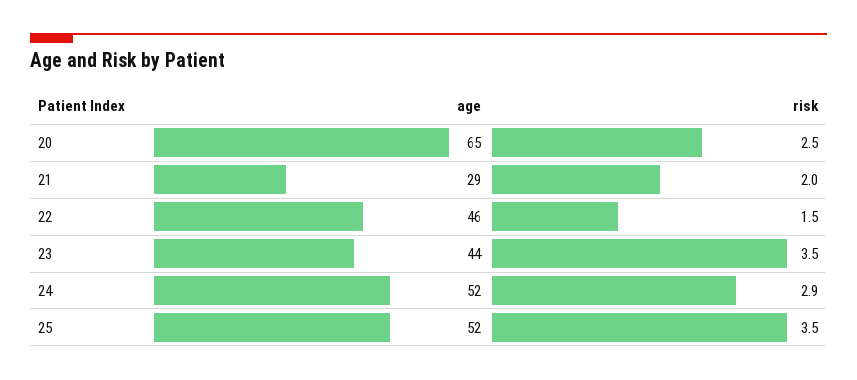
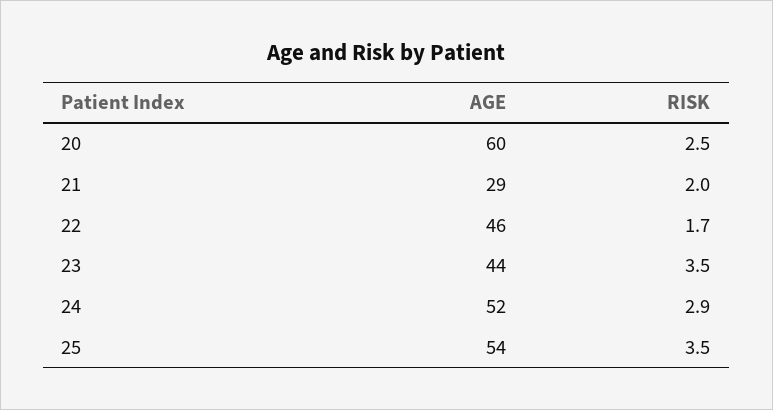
age, 20: 65 -> 60
risk, 22: 1.5 -> 1.7
age, 25: 52 -> 54

